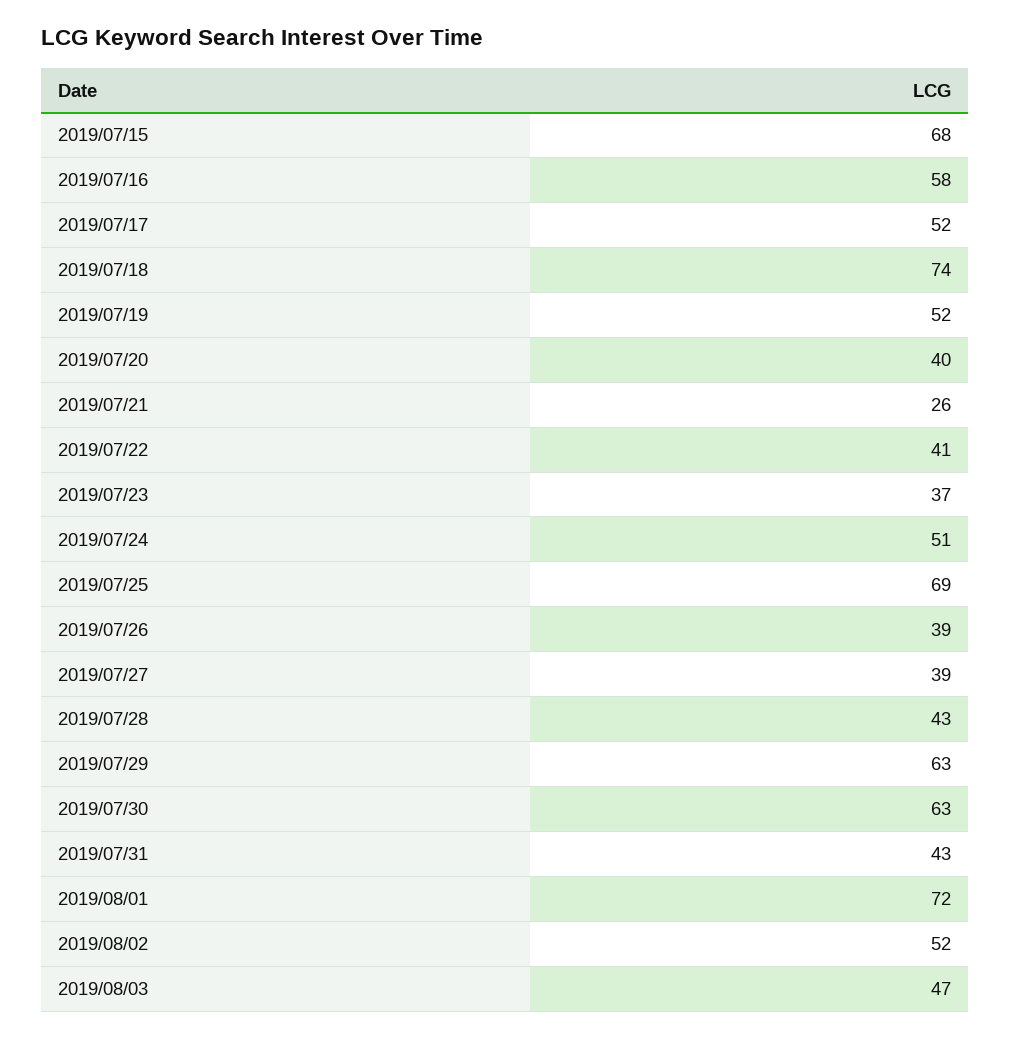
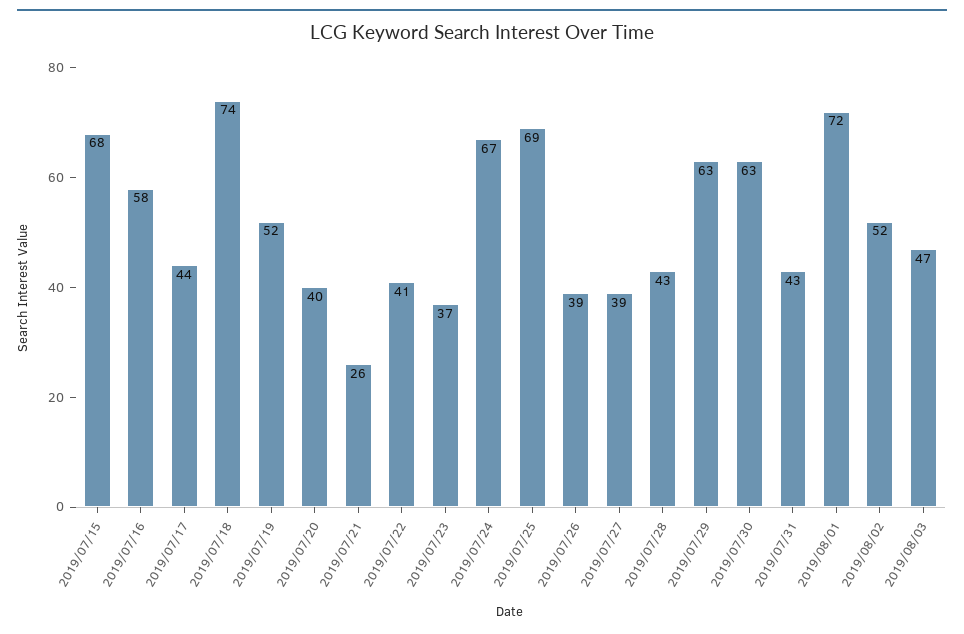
2019/07/17: 52 -> 44
2019/07/24: 51 -> 67

